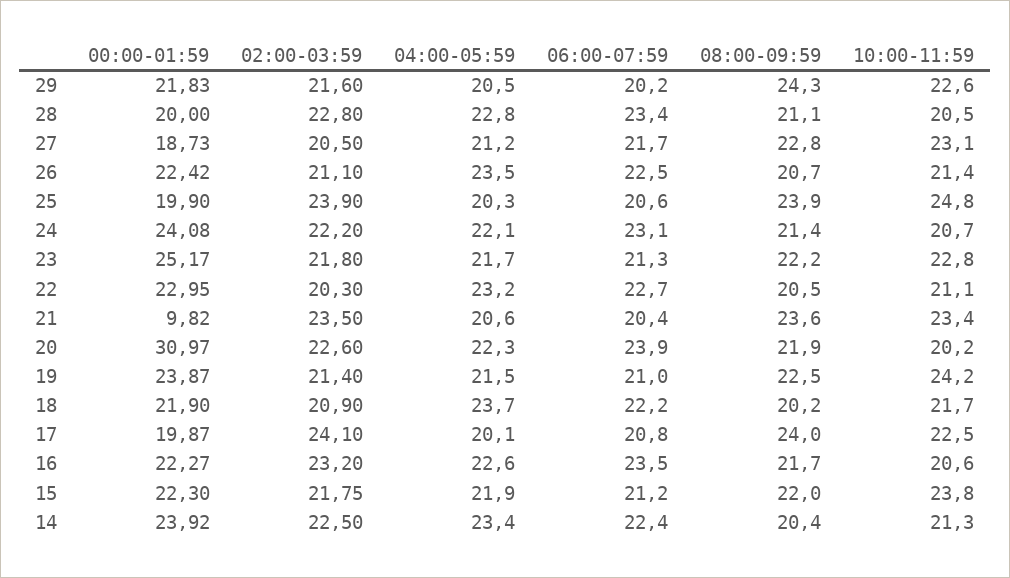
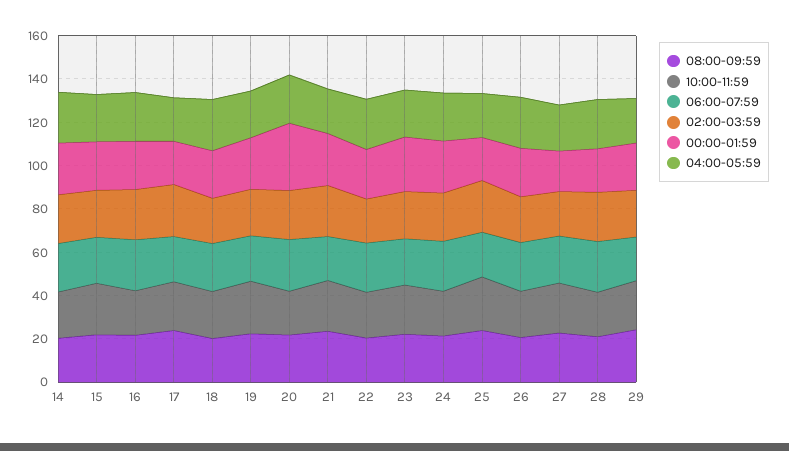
00:00-01:59, 21: 9.82 -> 25

